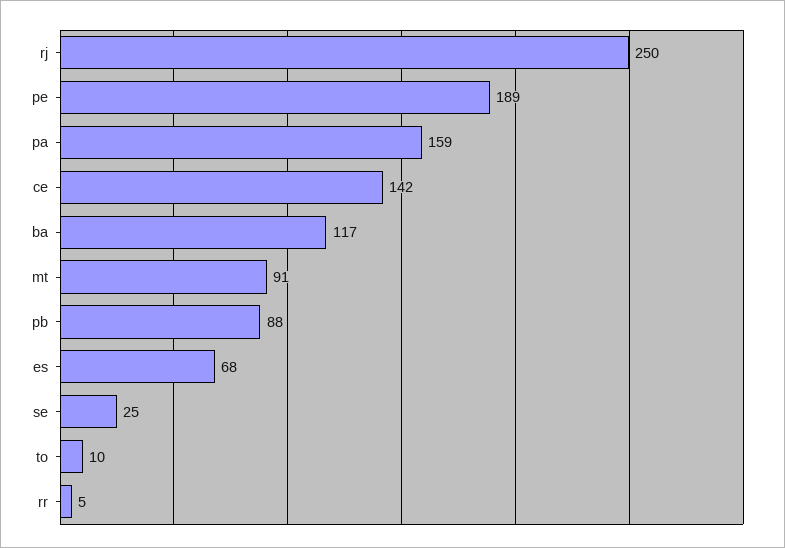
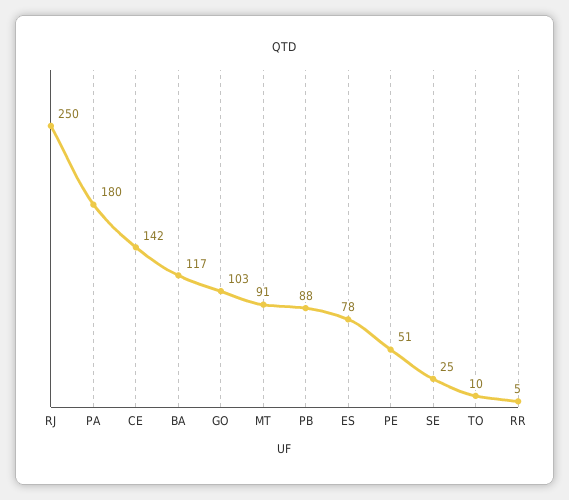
pe: 189 -> 51
pa: 159 -> 180
es: 68 -> 78
GO: none -> 103

